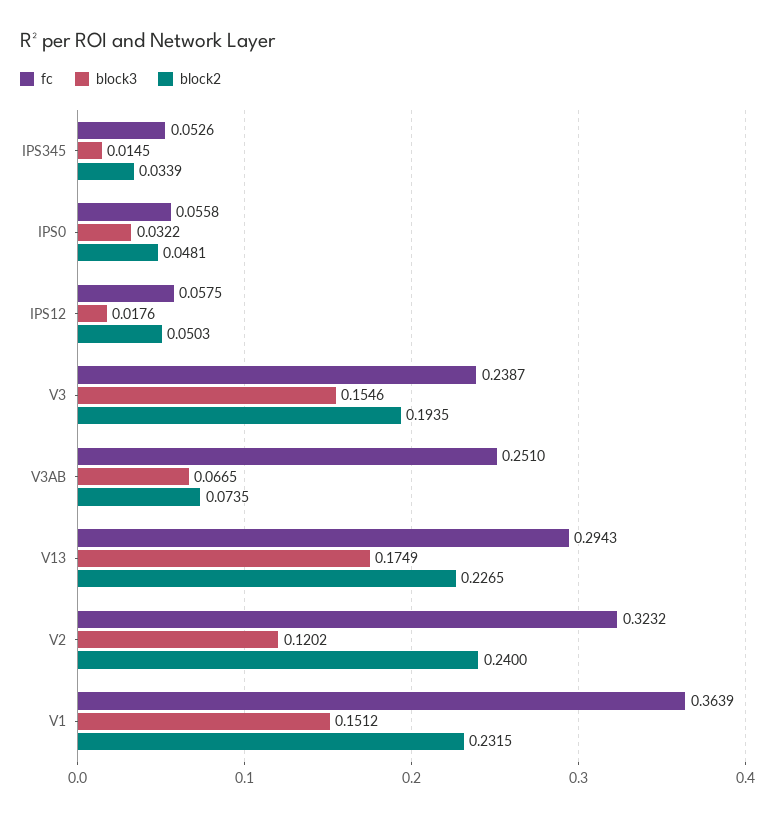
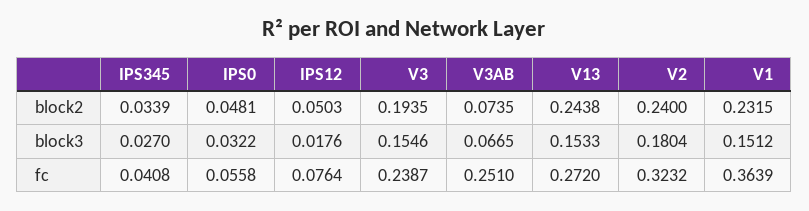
fc, IPS345: 0.0526 -> 0.0408
block3, IPS345: 0.0145 -> 0.027
fc, IPS12: 0.0575 -> 0.0764
fc, V13: 0.2943 -> 0.272
block3, V13: 0.1749 -> 0.1533
block2, V13: 0.2265 -> 0.2438
block3, V2: 0.1202 -> 0.1804

